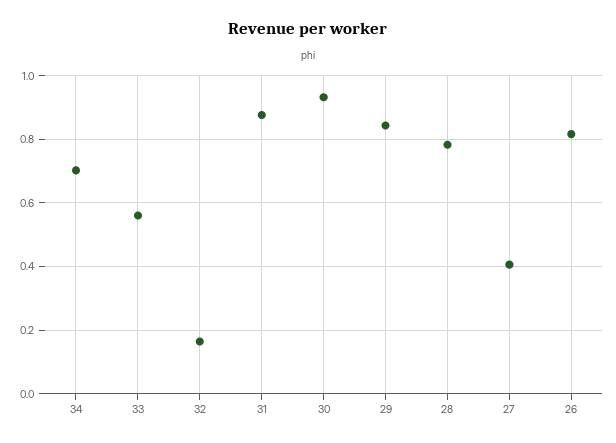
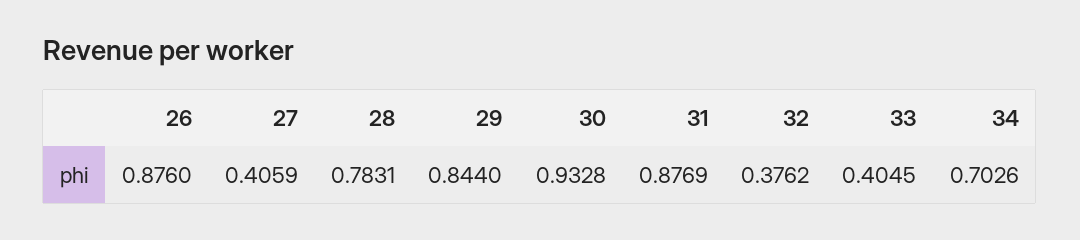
33: 0.56 -> 0.4045
32: 0.16 -> 0.3762
26: 0.82 -> 0.876

